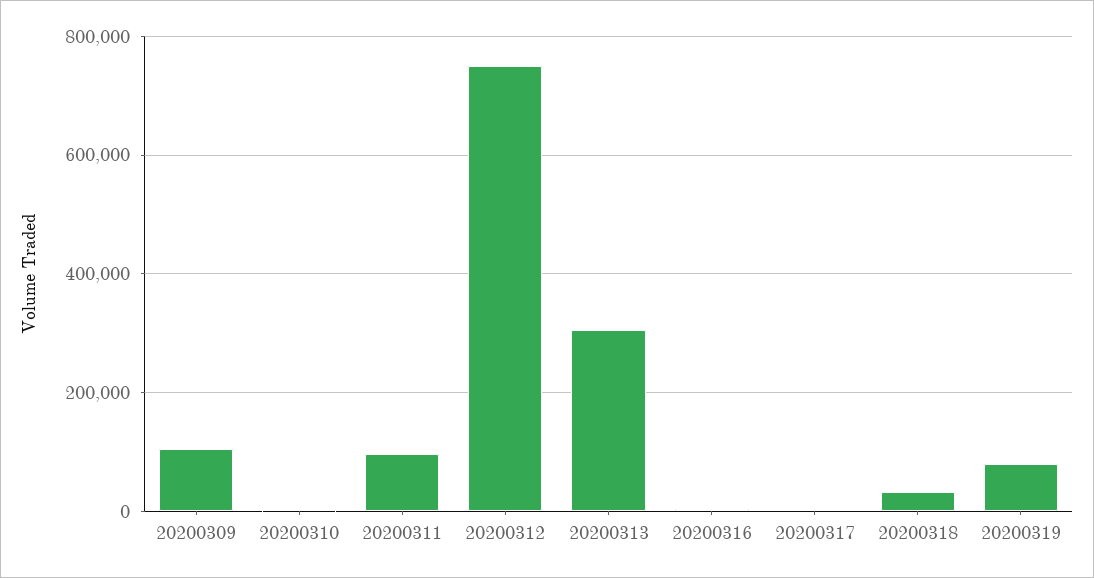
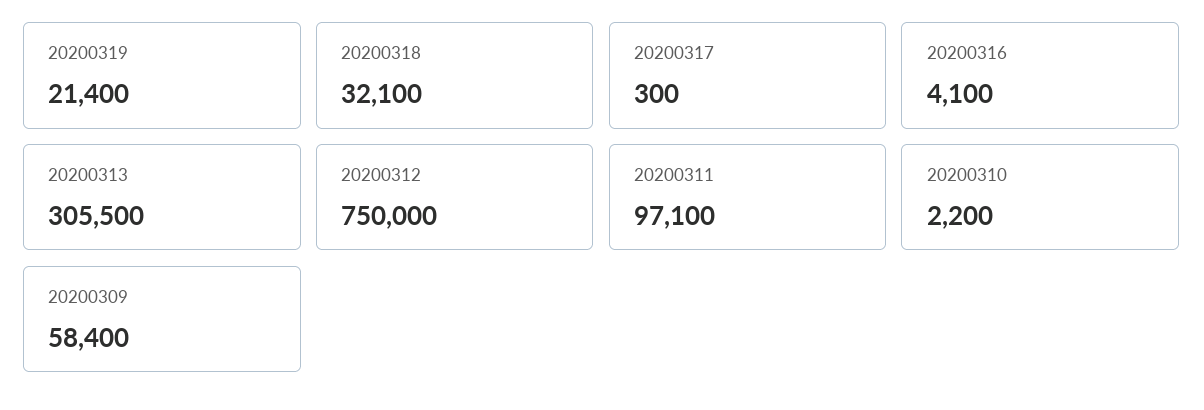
20200309: 100000 -> 58400
20200319: 80000 -> 21400

